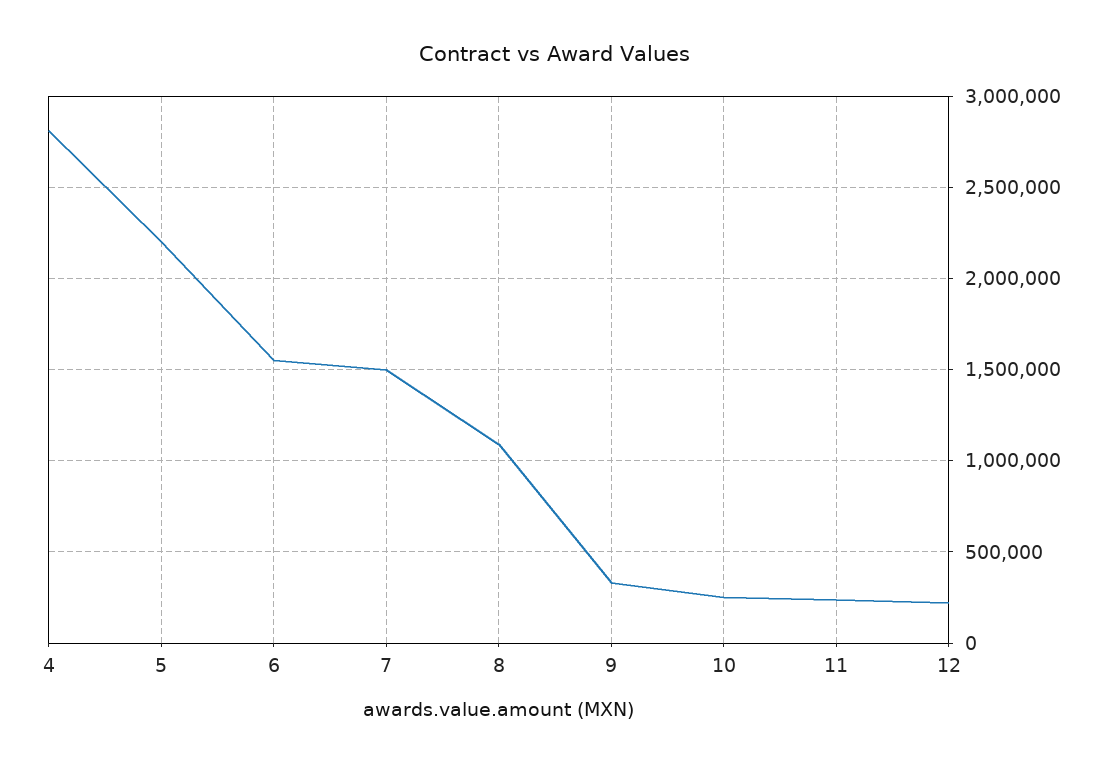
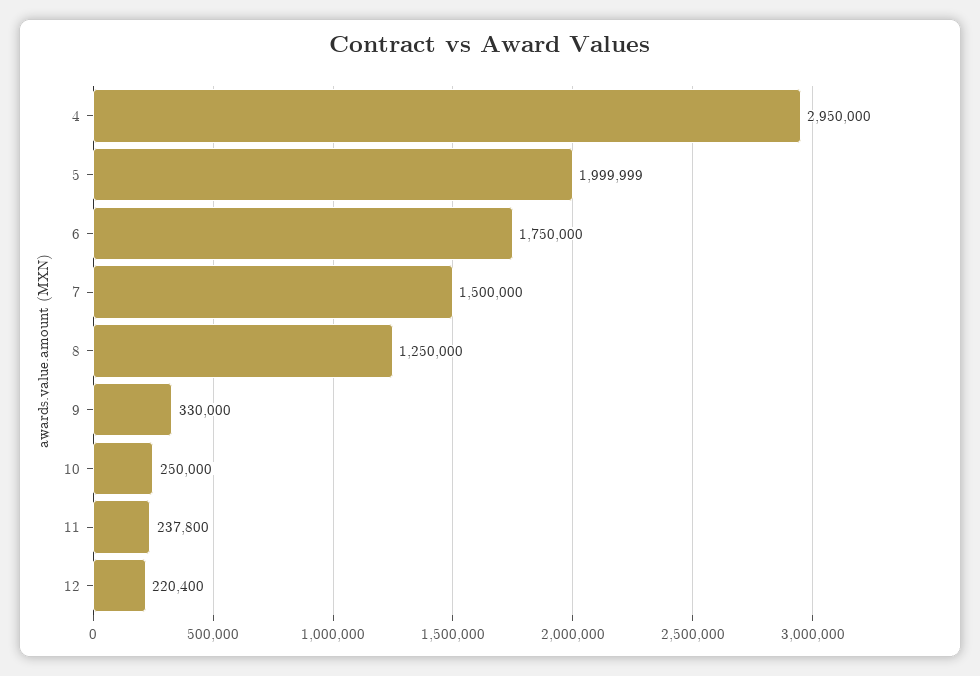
4: 2800000 -> 2950000
5: 2200000 -> 1999999
6: 1550000 -> 1750000
8: 1100000 -> 1250000

